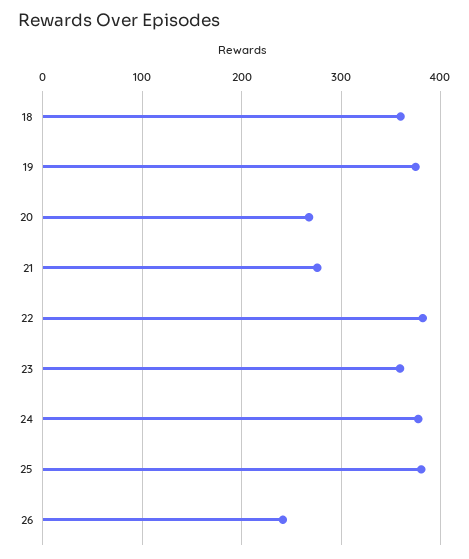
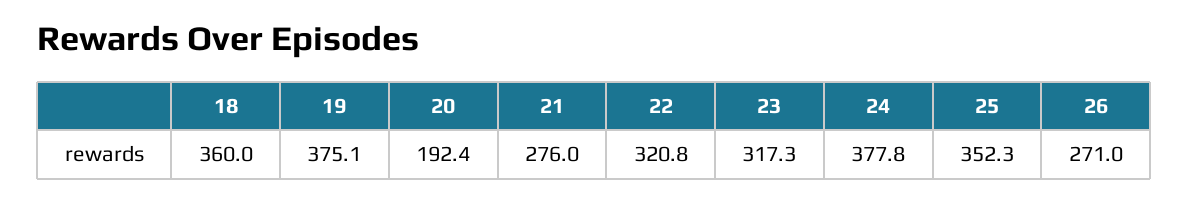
20: 270 -> 192.4
22: 380 -> 320.8
23: 360 -> 317.3
25: 380 -> 352.3
26: 240 -> 271

